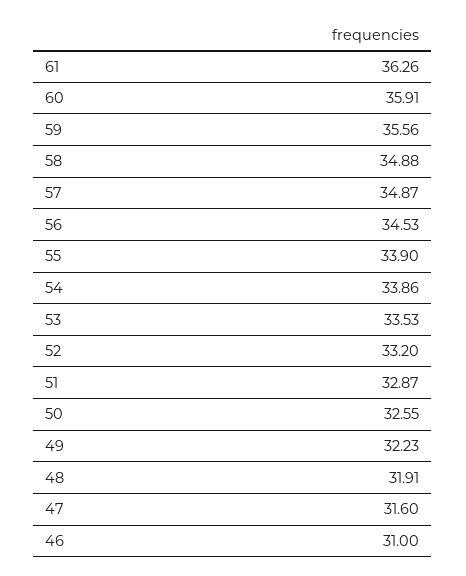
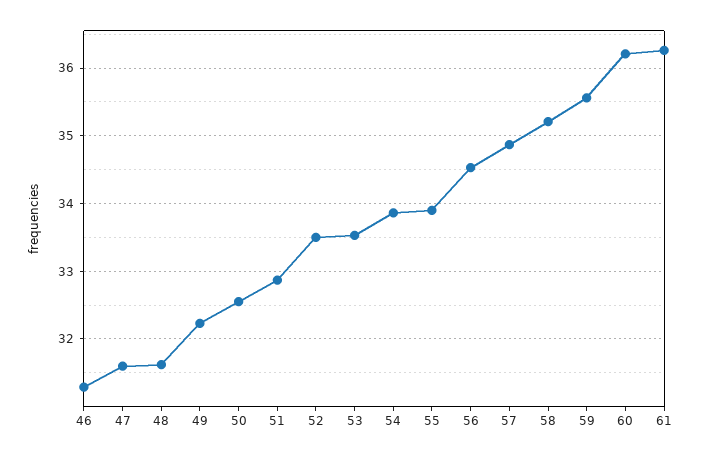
60: 35.91 -> 36.2
58: 34.88 -> 35.2
52: 33.2 -> 33.5
48: 31.91 -> 31.6
46: 31 -> 31.3

